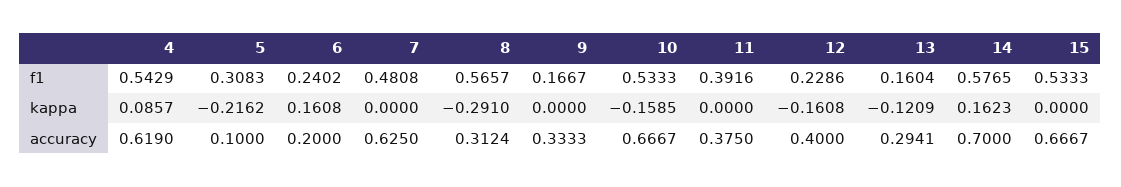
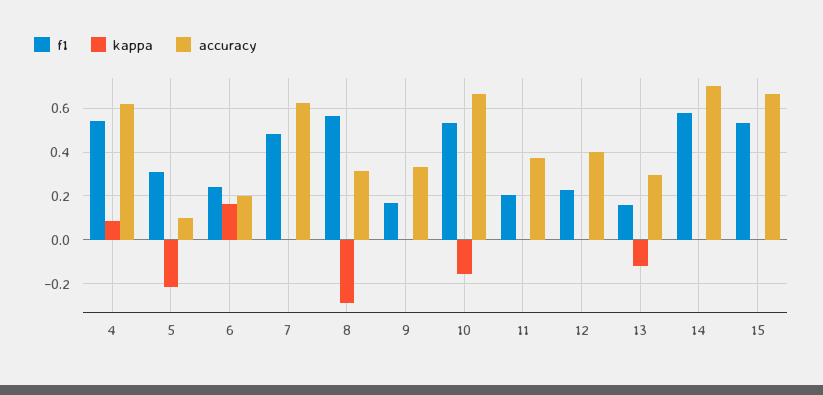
f1, 11: 0.3916 -> 0.2
kappa, 12: -0.1608 -> 0
kappa, 14: 0.1623 -> 0

